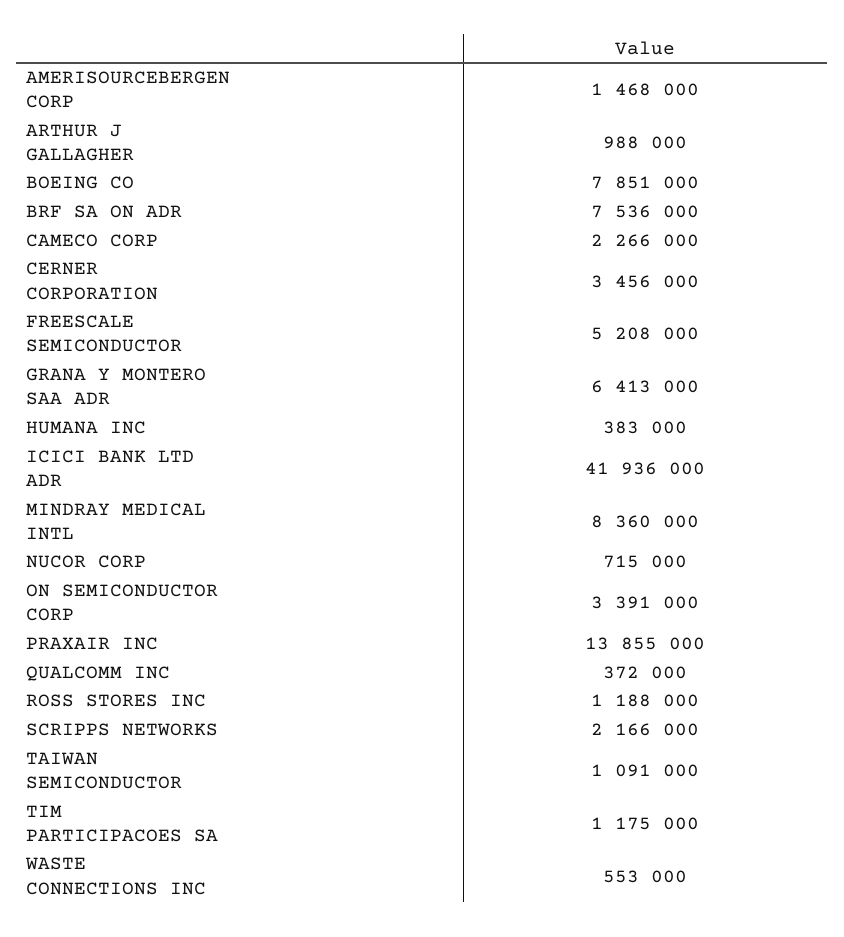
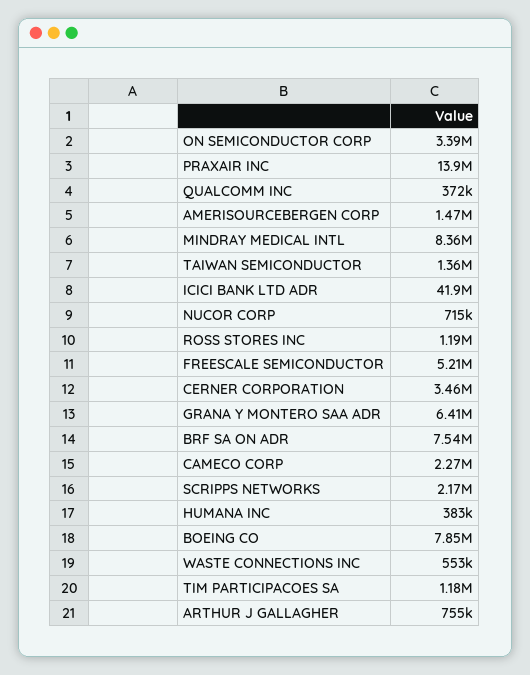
ARTHUR J GALLAGHER: 988000 -> 755000
TAIWAN SEMICONDUCTOR: 1091000 -> 1360000

